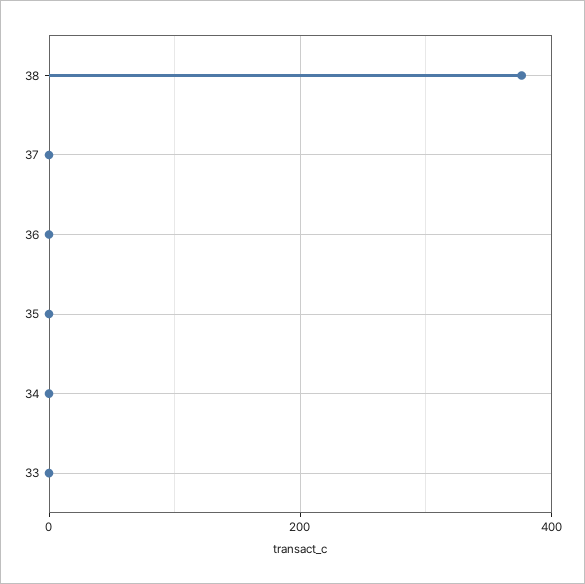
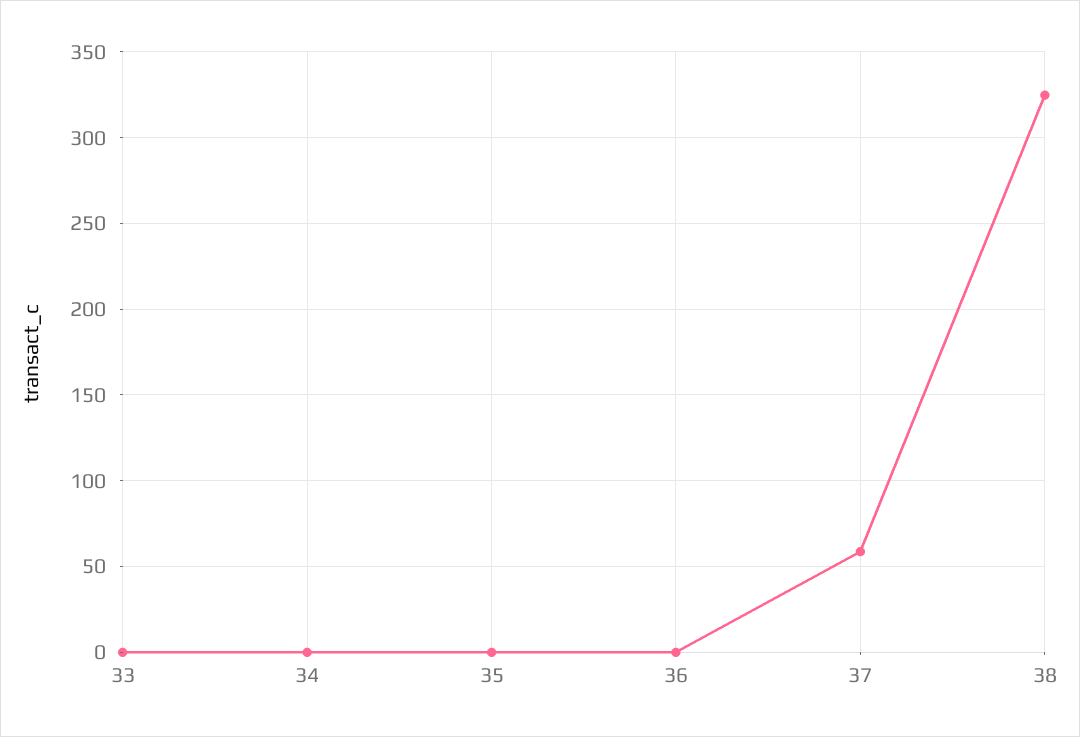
38: 380 -> 325
37: 0 -> 60

